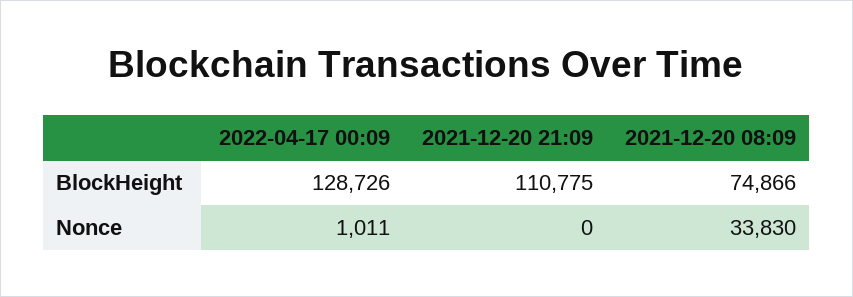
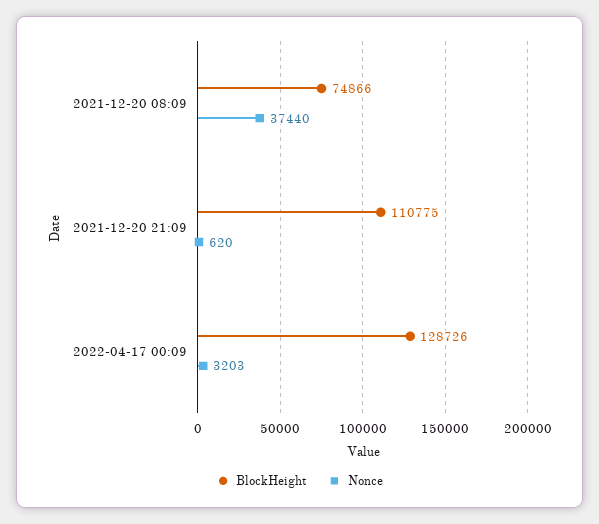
Nonce, 2022-04-17 00:09: 1011 -> 3203
Nonce, 2021-12-20 21:09: 0 -> 620
Nonce, 2021-12-20 08:09: 33830 -> 37440

